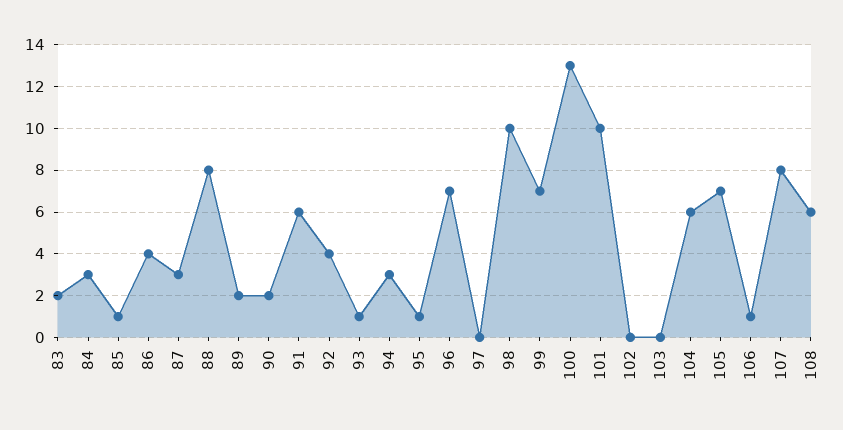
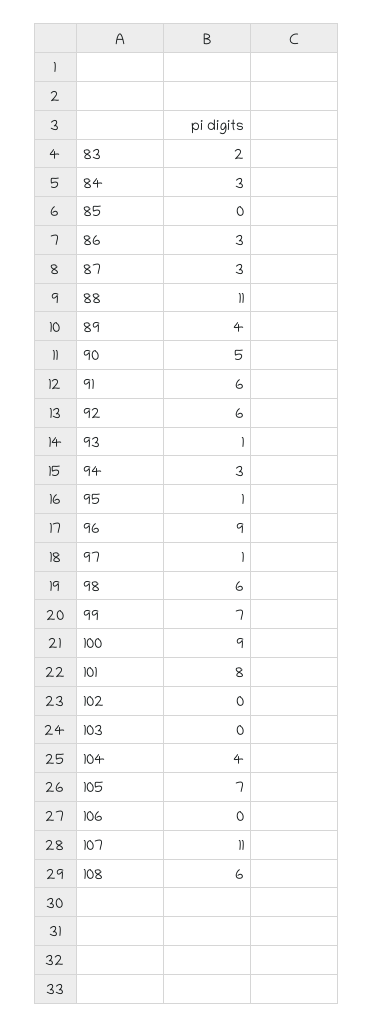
85: 1 -> 0
86: 4 -> 3
88: 8 -> 11
89: 2 -> 4
90: 2 -> 5
92: 4 -> 6
96: 7 -> 9
97: 0 -> 1
98: 10 -> 6
100: 13 -> 9
101: 10 -> 8
104: 6 -> 4
106: 1 -> 0
107: 8 -> 11

